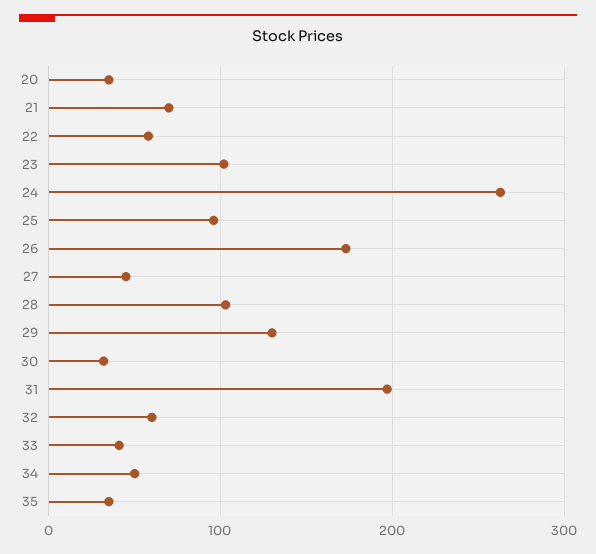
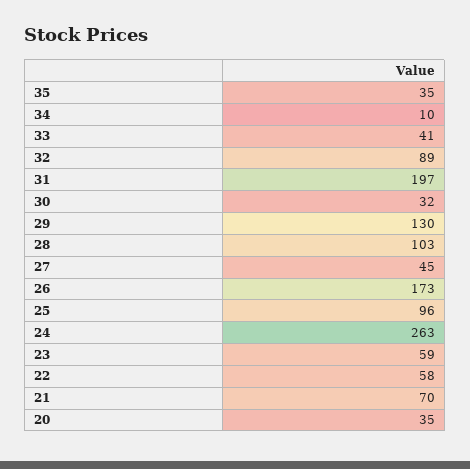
23: 100 -> 59
32: 60 -> 89
34: 50 -> 10

